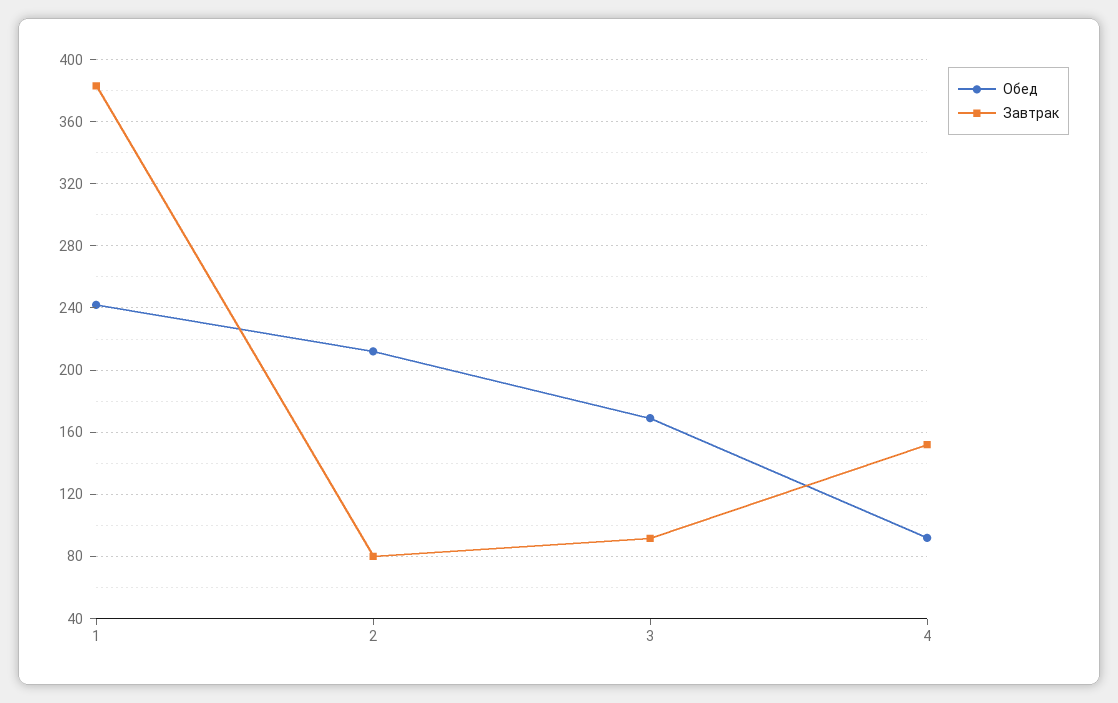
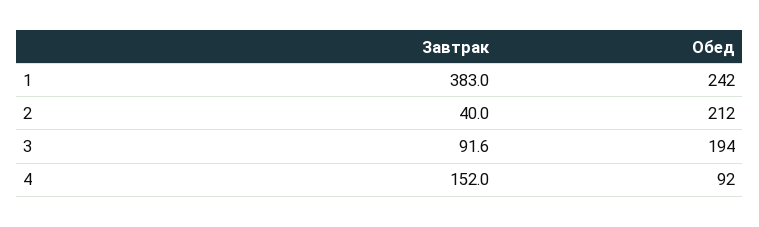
Завтрак, 2: 80 -> 40
Обед, 3: 170 -> 194

